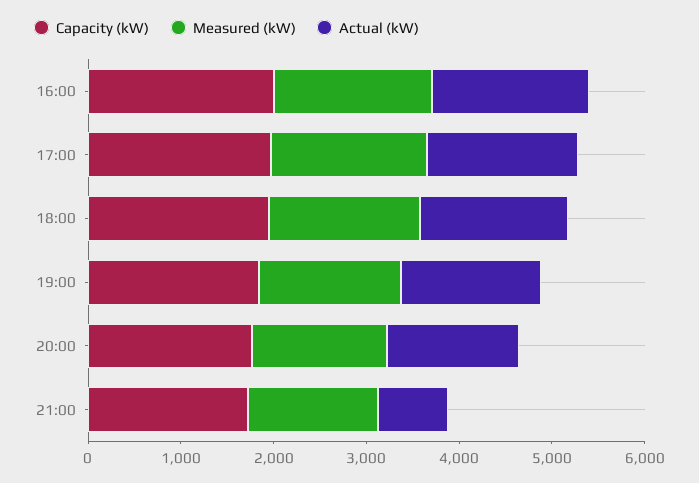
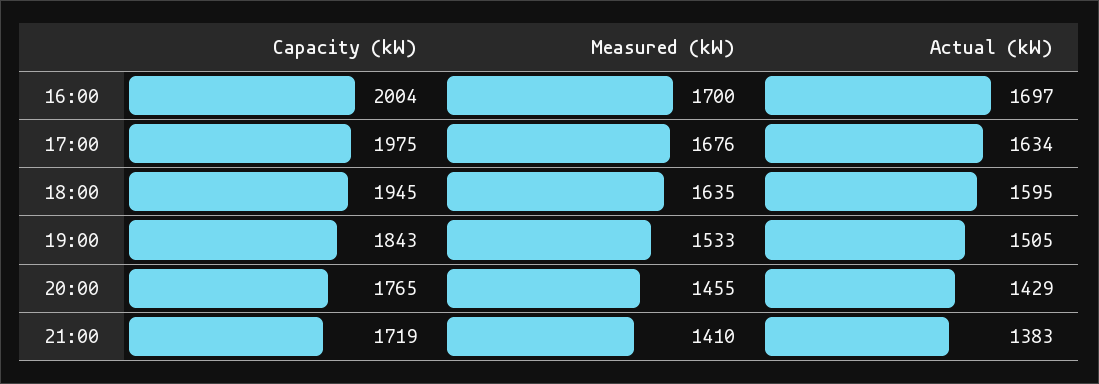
Actual (kW), 21:00: 800 -> 1383

